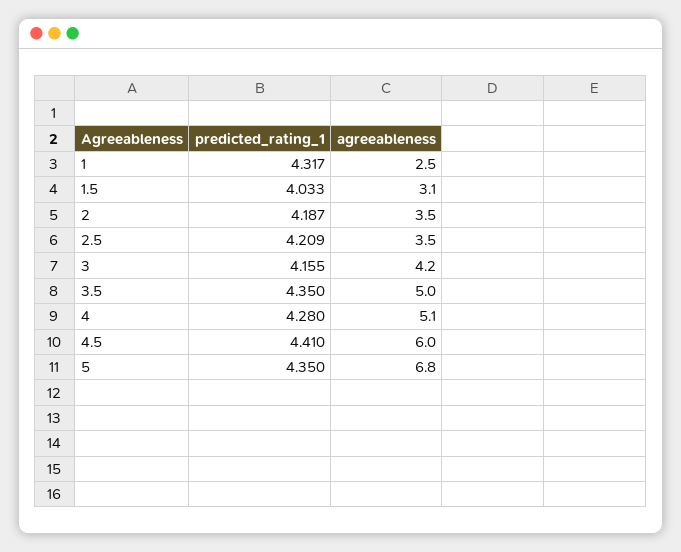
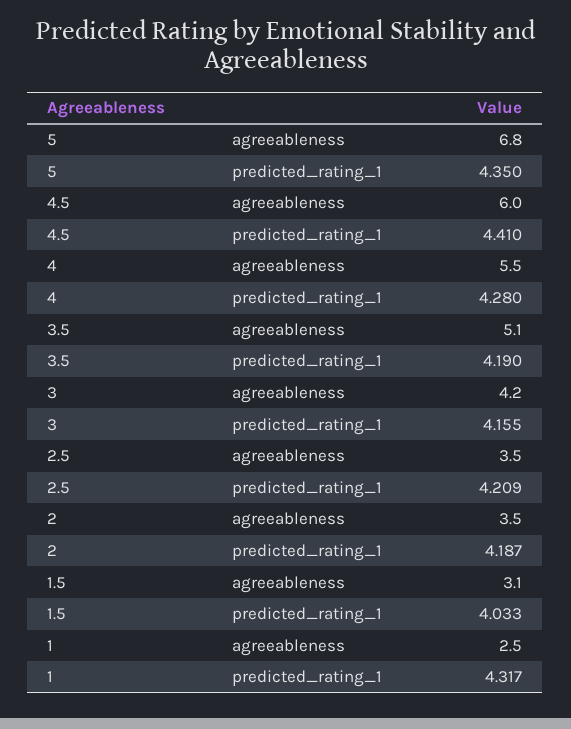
predicted_rating_1, 3.5: 4.35 -> 4.19
agreeableness, 3.5: 5 -> 5.1
agreeableness, 4: 5.1 -> 5.5

